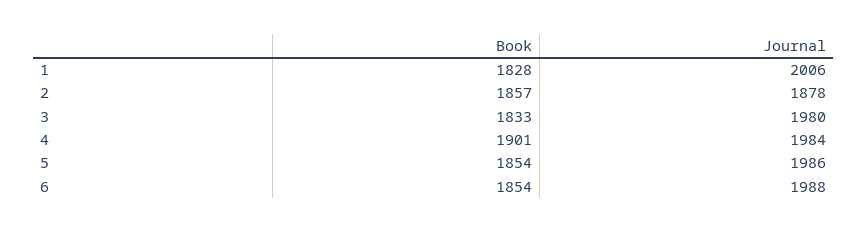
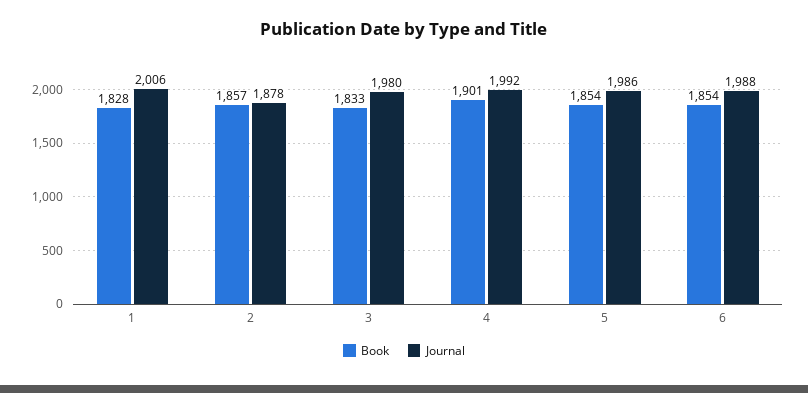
Journal, 4: 1984 -> 1992

